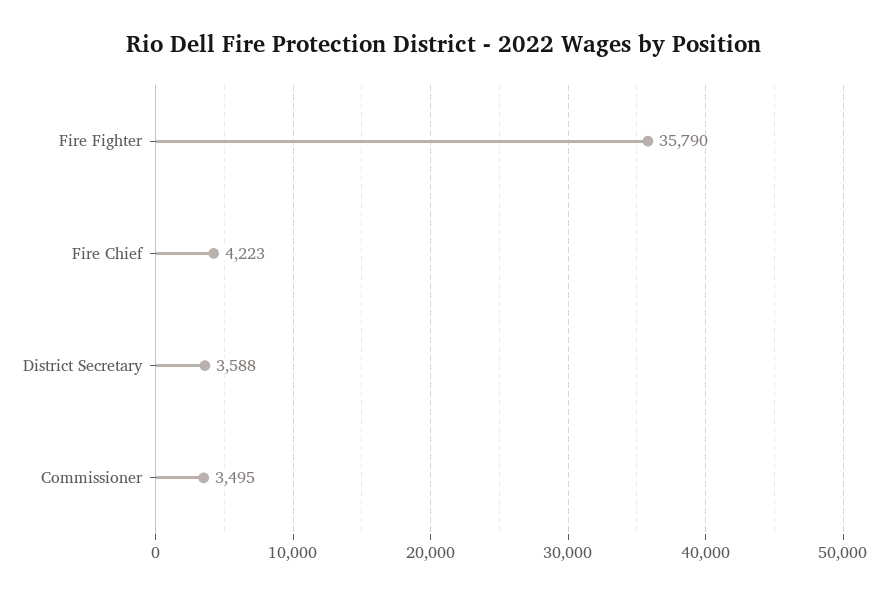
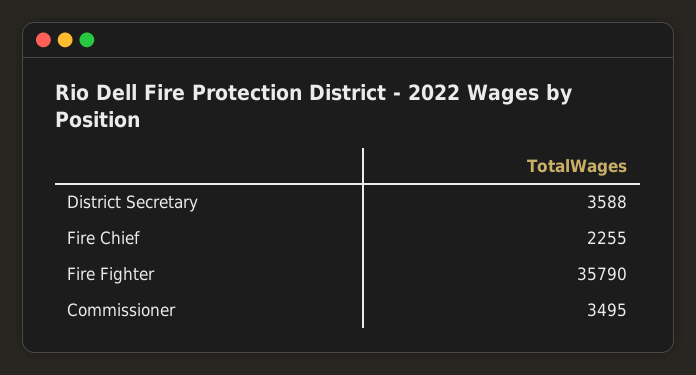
Fire Chief: 4223 -> 2255

